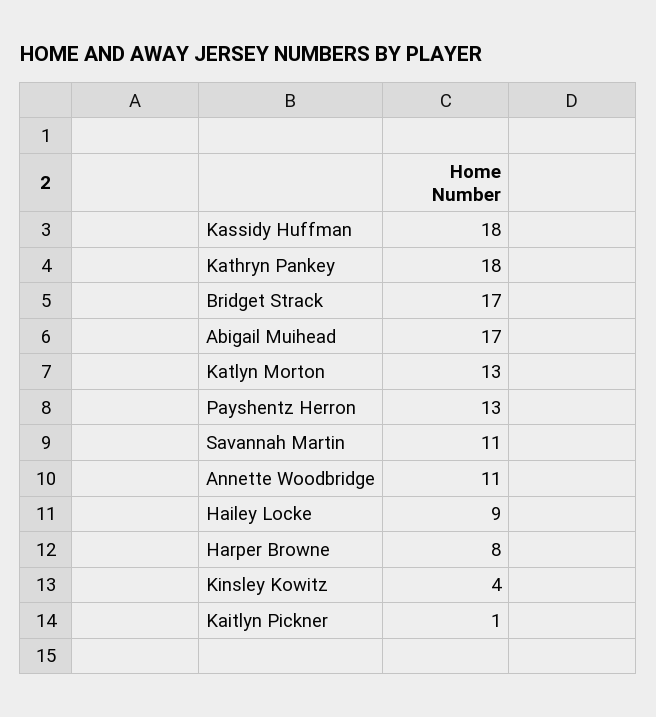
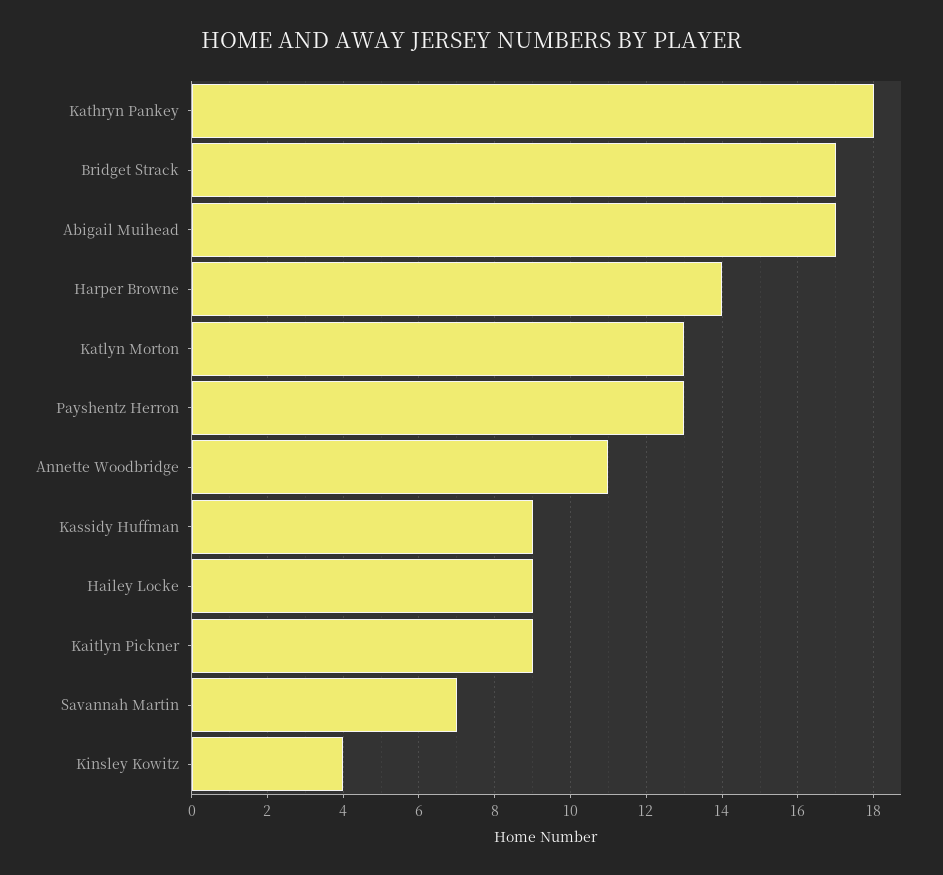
Kassidy Huffman: 18 -> 9
Savannah Martin: 11 -> 7
Harper Browne: 8 -> 14
Kaitlyn Pickner: 1 -> 9

